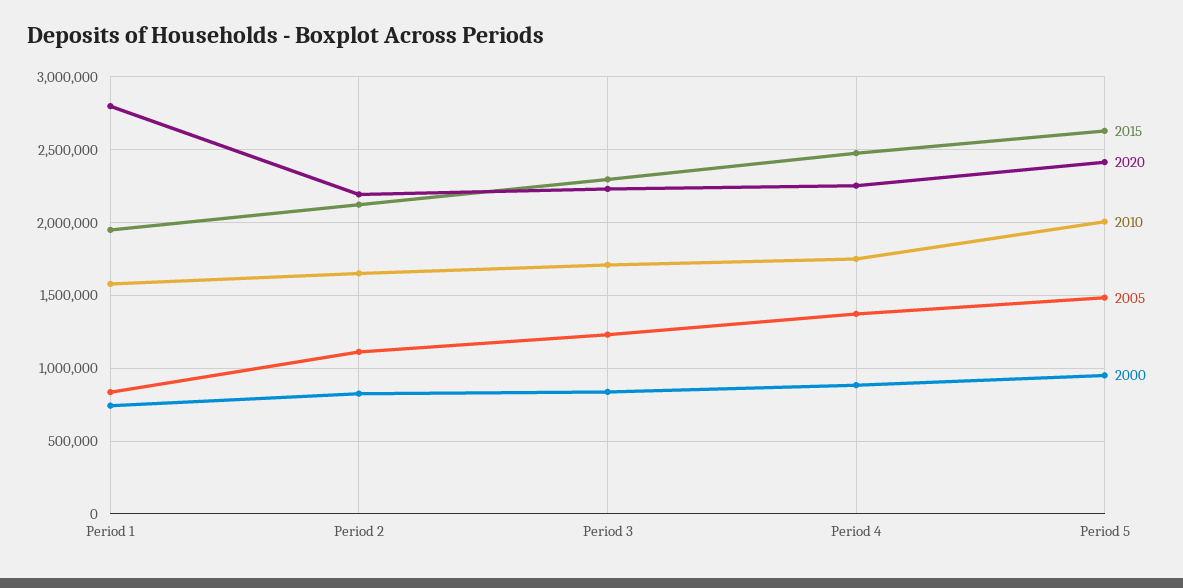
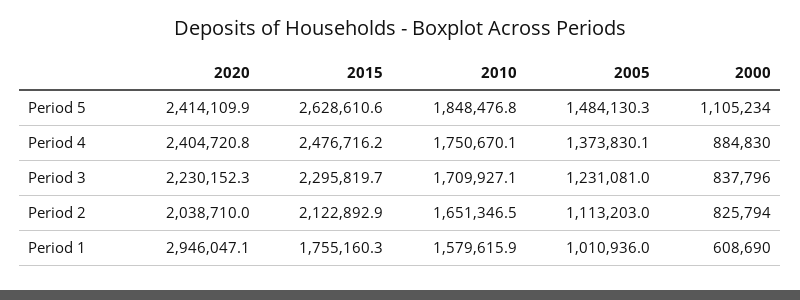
2015, Period 1: 1950000 -> 1755160.3
2020, Period 1: 2800000 -> 2946047.1
2005, Period 1: 850000 -> 1010936
2000, Period 1: 750000 -> 608690
2020, Period 2: 2200000 -> 2038710
2020, Period 4: 2250000 -> 2404720.8
2010, Period 5: 2000000 -> 1848476.8
2000, Period 5: 950000 -> 1105234

